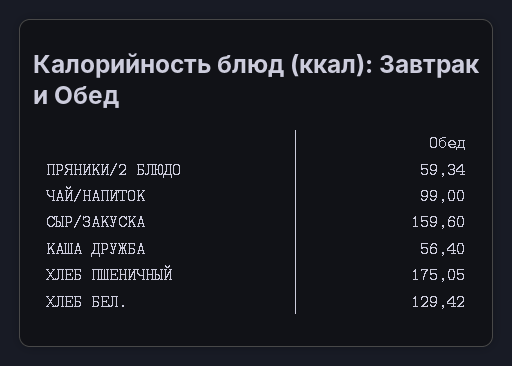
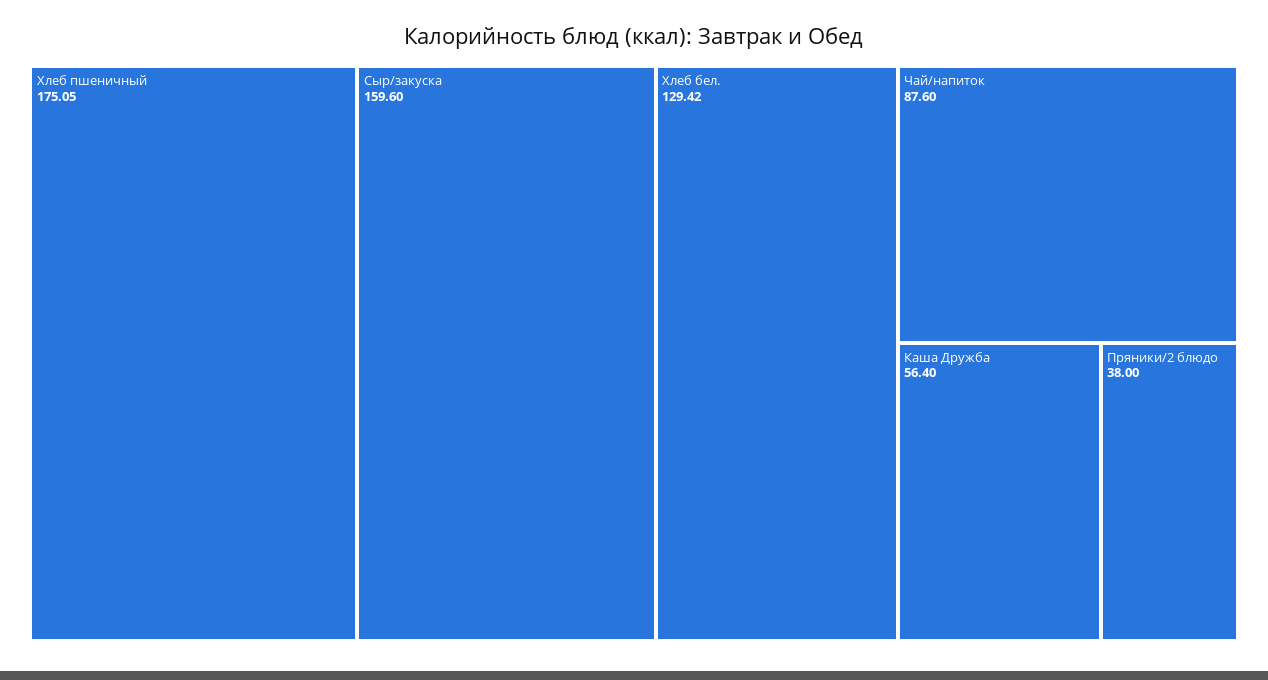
ПРЯНИКИ/2 БЛЮДО: 59.34 -> 38
ЧАЙ/НАПИТОК: 99 -> 87.6

